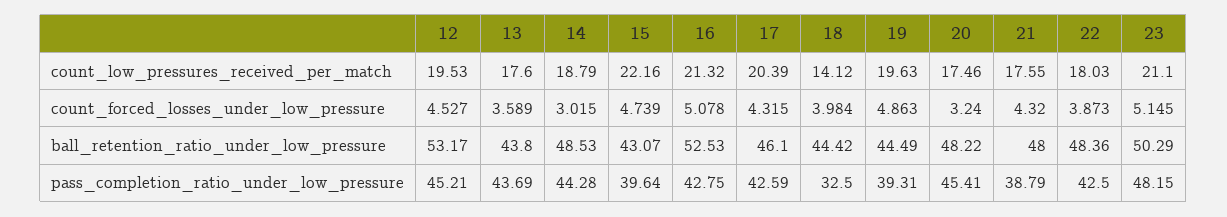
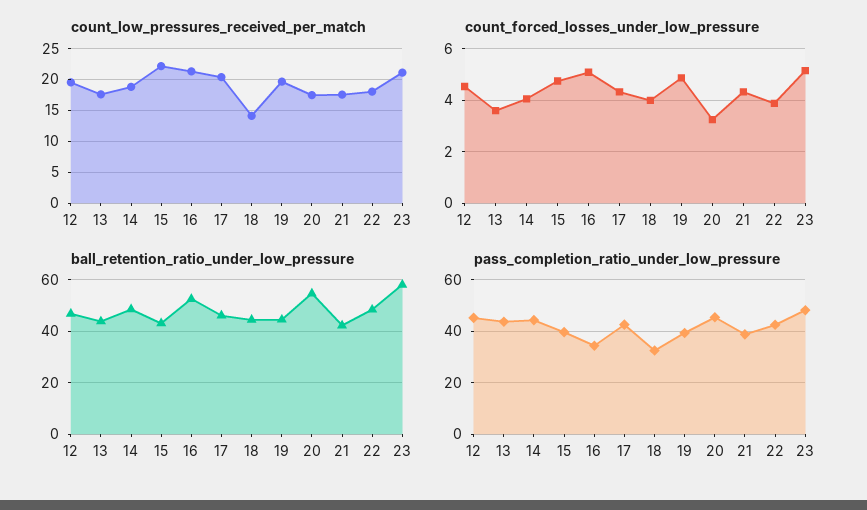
count_forced_losses_under_low_pressure, 14: 3.015 -> 4
ball_retention_ratio_under_low_pressure, 12: 53.17 -> 47.5
ball_retention_ratio_under_low_pressure, 20: 48.22 -> 55
ball_retention_ratio_under_low_pressure, 21: 48 -> 42.5
ball_retention_ratio_under_low_pressure, 23: 50.29 -> 57.5
pass_completion_ratio_under_low_pressure, 16: 42.75 -> 35

